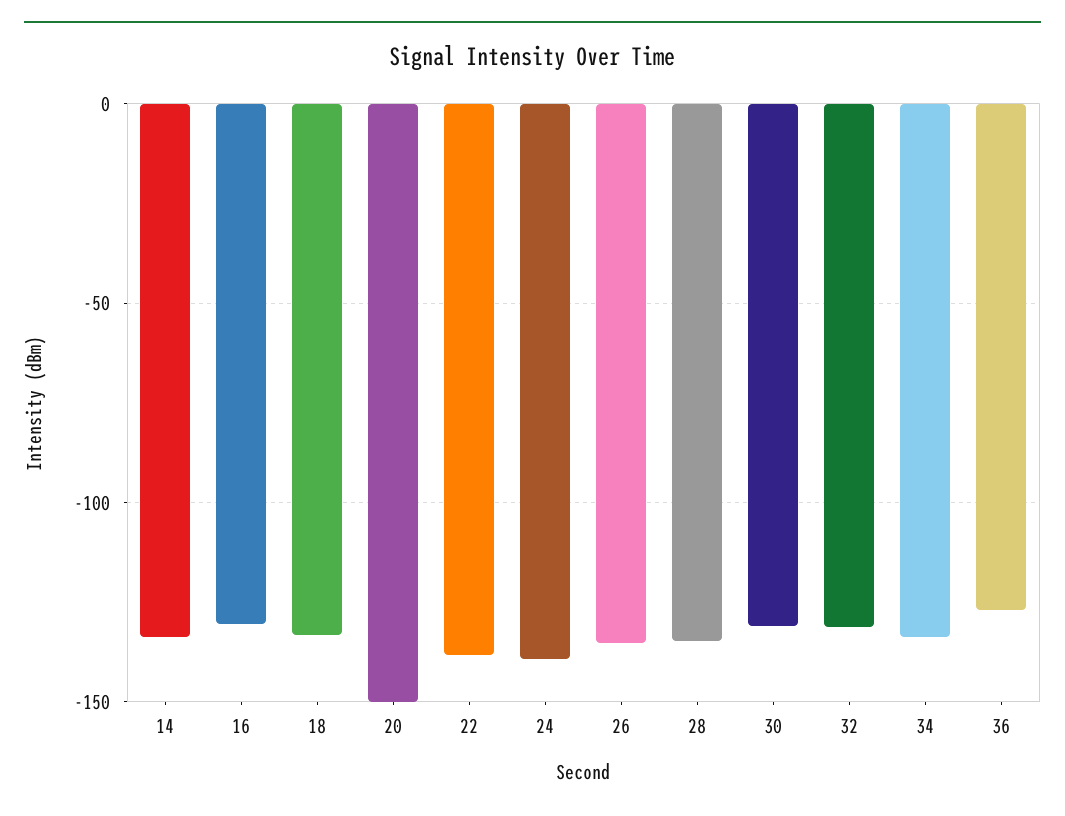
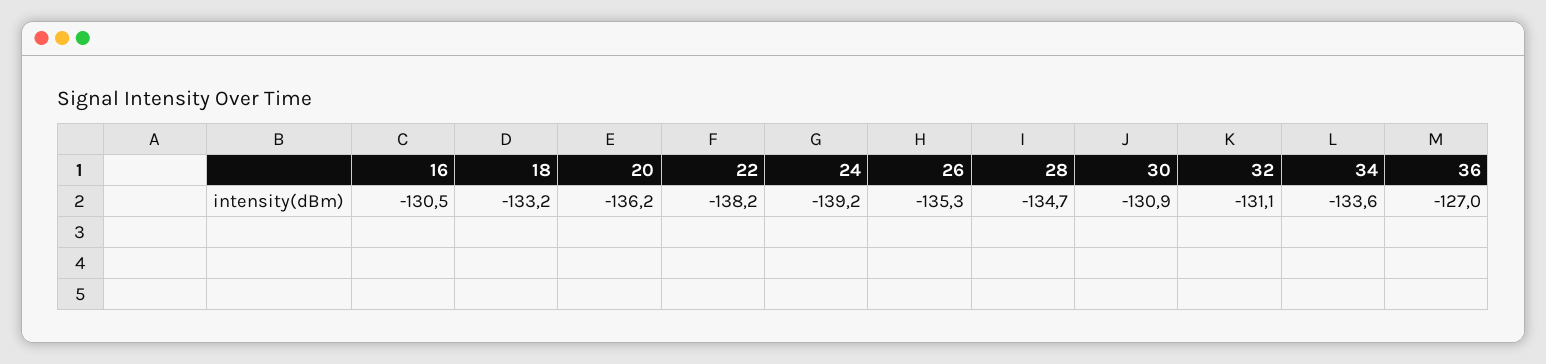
14: -135 -> none
20: -150 -> -136.2

